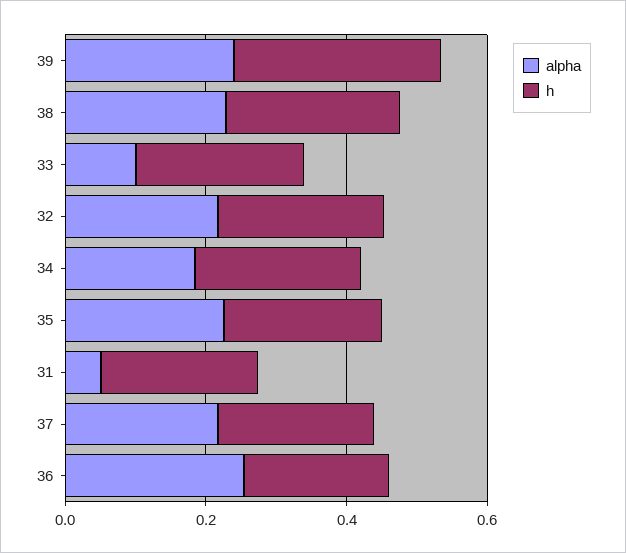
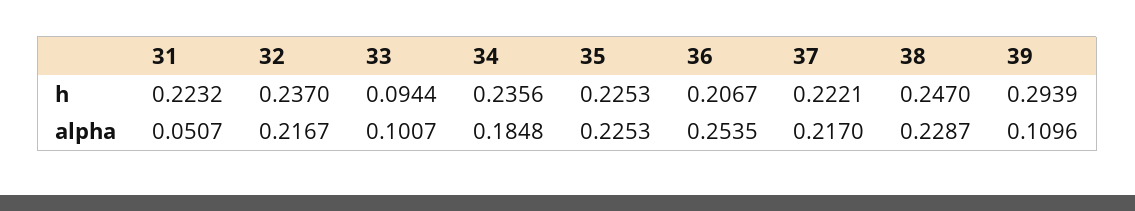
alpha, 39: 0.25 -> 0.1096
h, 33: 0.25 -> 0.0944

